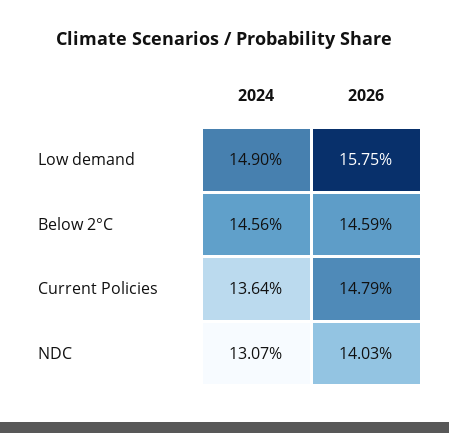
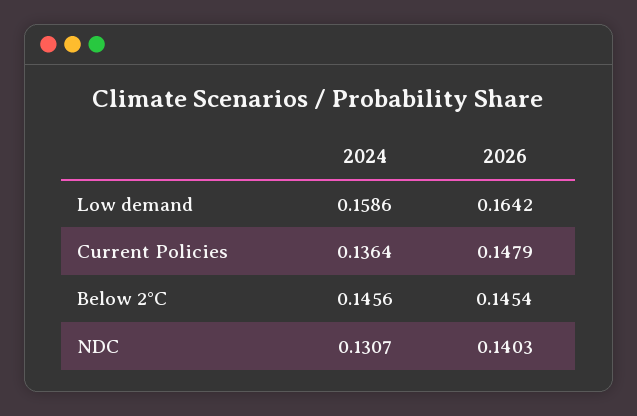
2024, Low demand: 0.149 -> 0.1586
2026, Low demand: 0.1575 -> 0.1642
2026, Below 2°C: 0.1459 -> 0.1454

